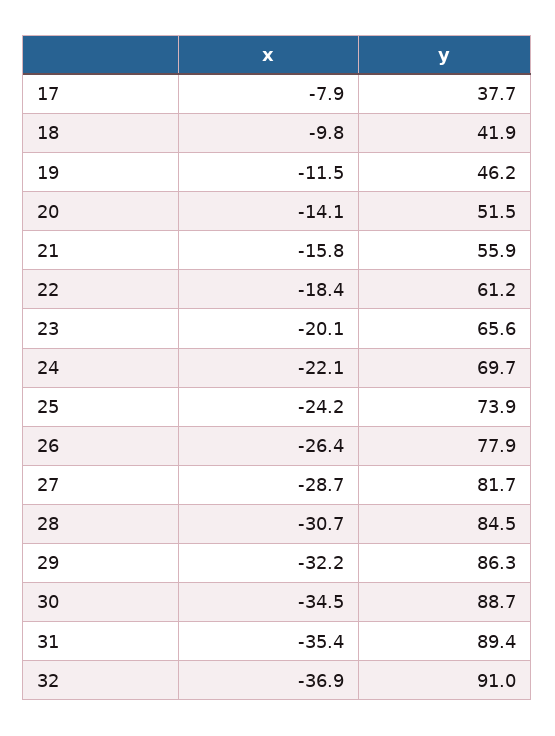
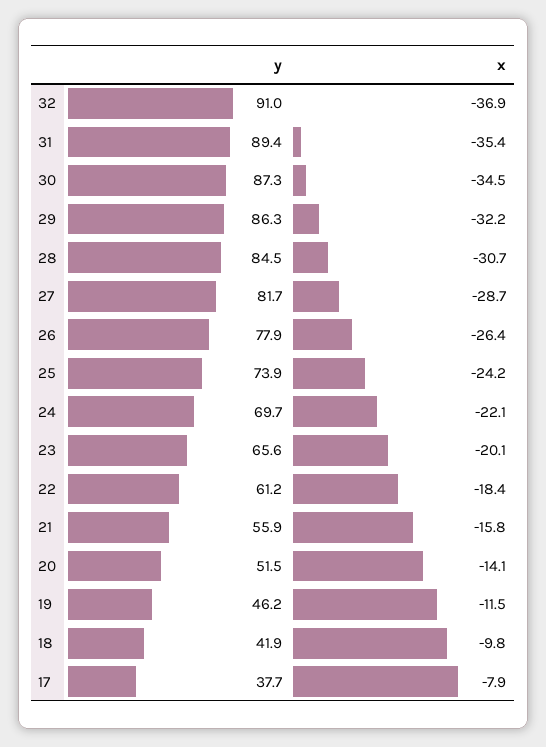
y, 30: 88.7 -> 87.3

